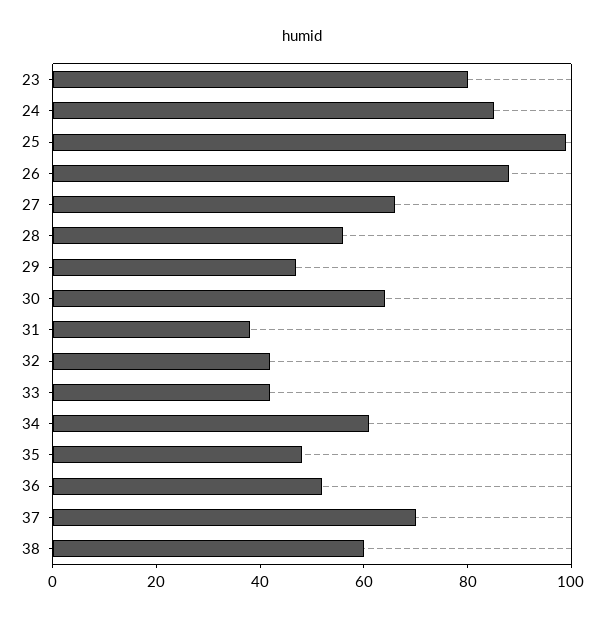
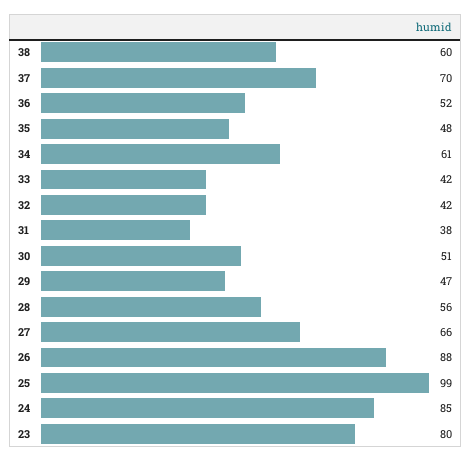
30: 65 -> 51

